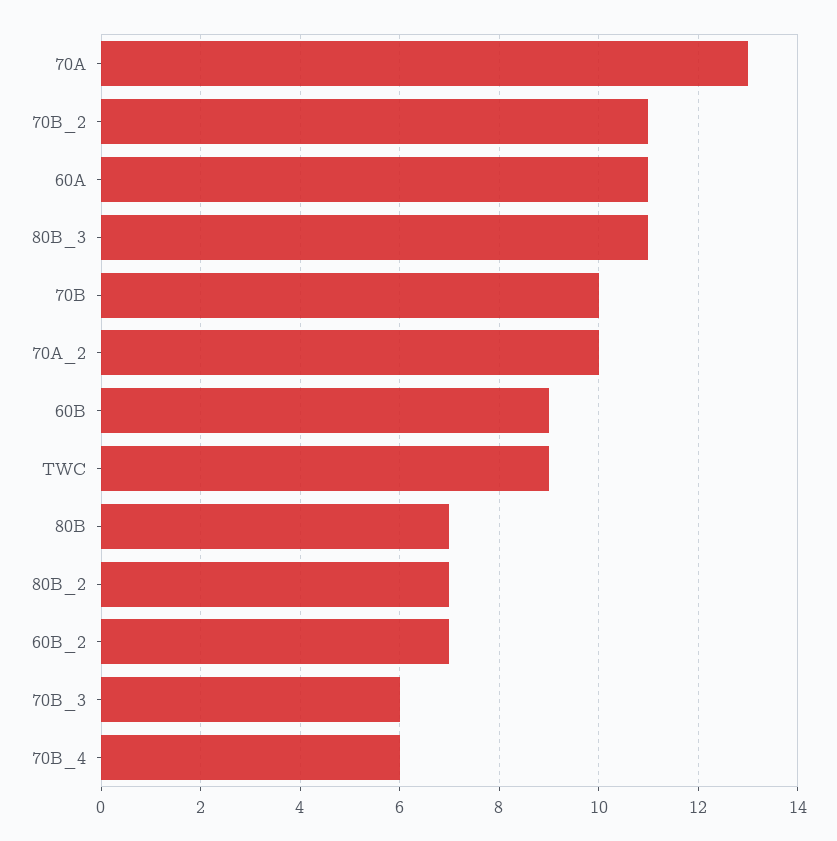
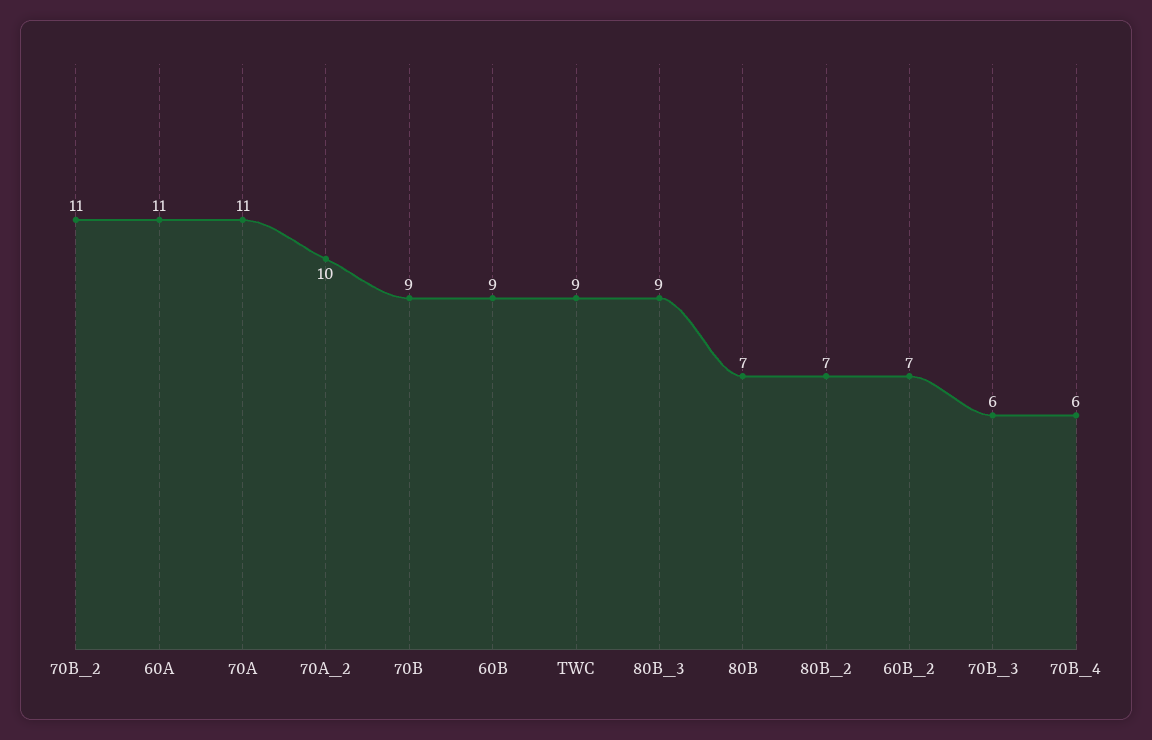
70A: 13 -> 11
80B_3: 11 -> 9
70B: 10 -> 9

